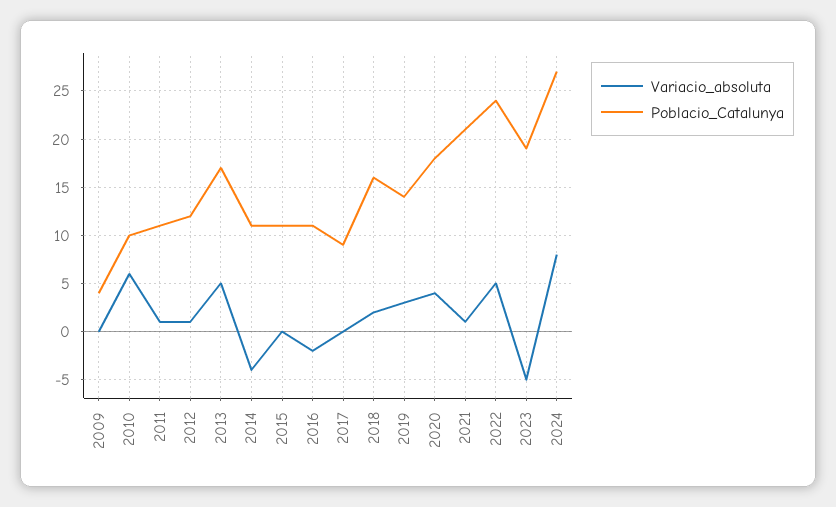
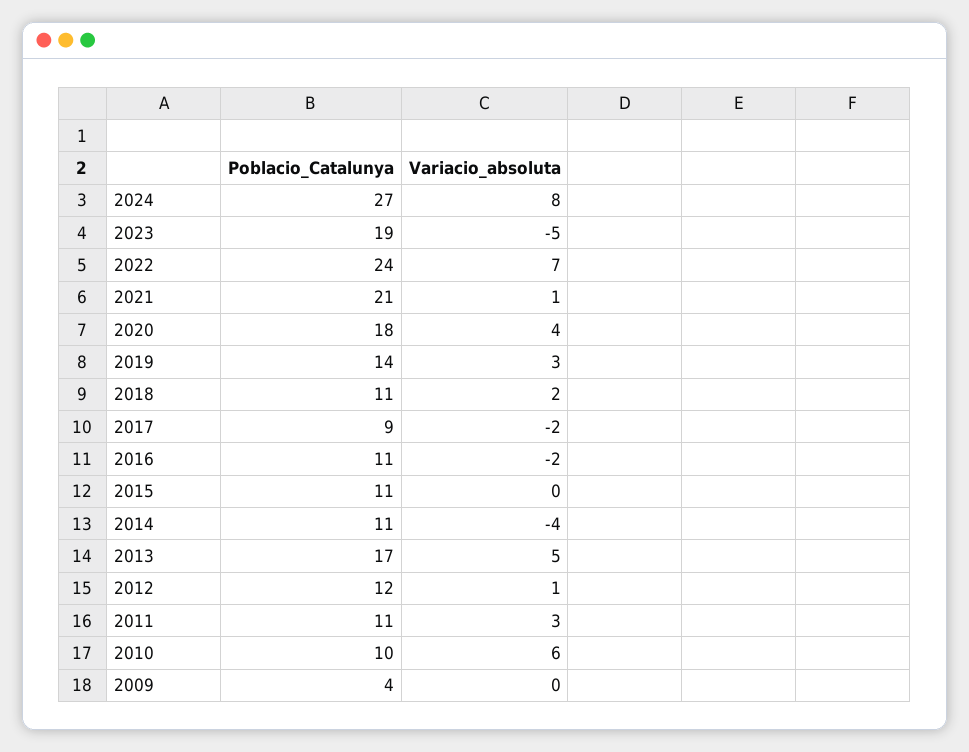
Variacio_absoluta, 2011: 1 -> 3
Variacio_absoluta, 2017: 0 -> -2
Poblacio_Catalunya, 2018: 16 -> 11
Variacio_absoluta, 2022: 5 -> 7

